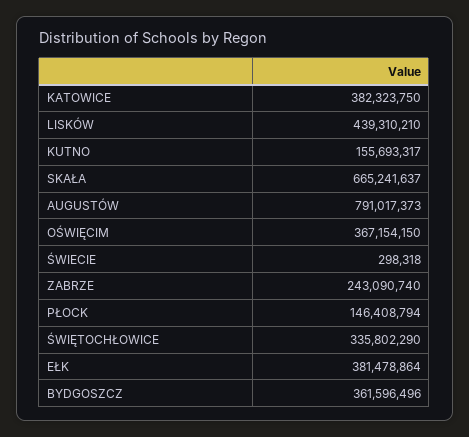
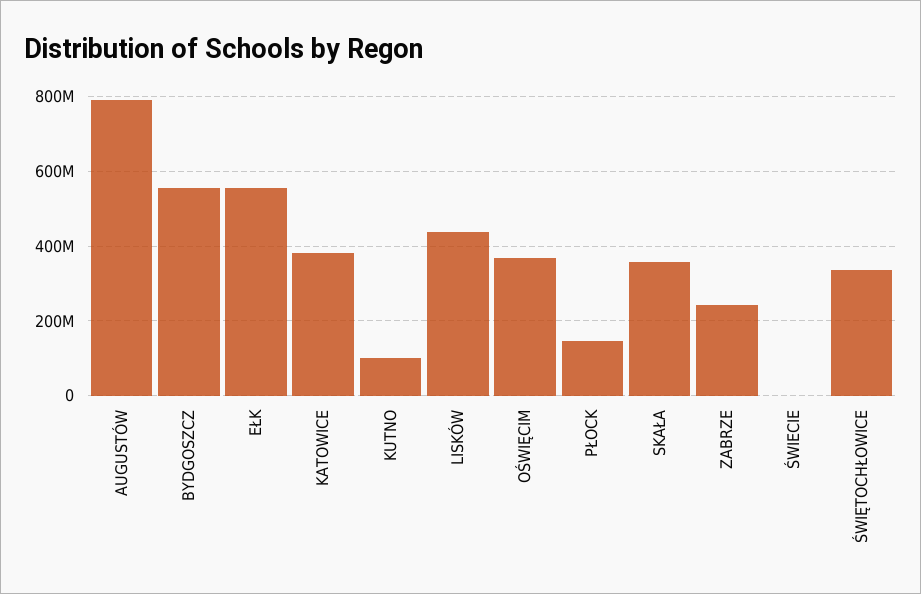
KUTNO: 155693317 -> 100000000
SKAŁA: 665241637 -> 360000000
EŁK: 381478864 -> 560000000
BYDGOSZCZ: 361596496 -> 560000000

